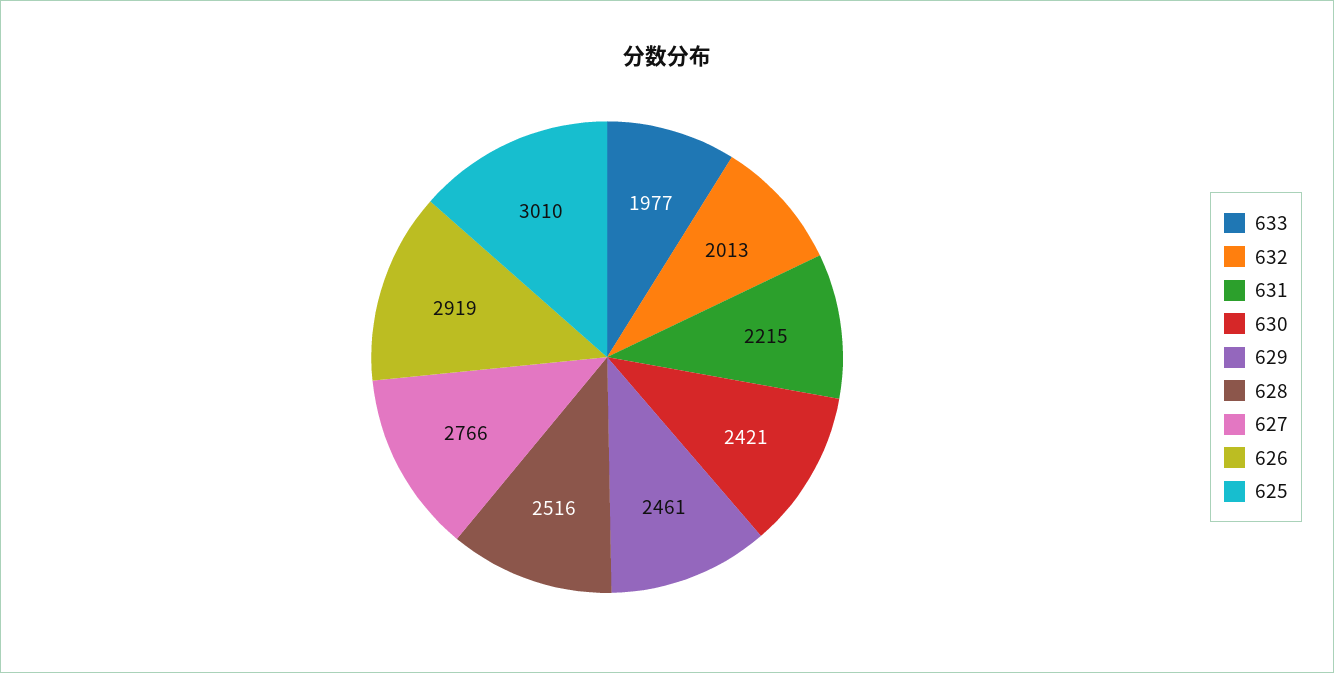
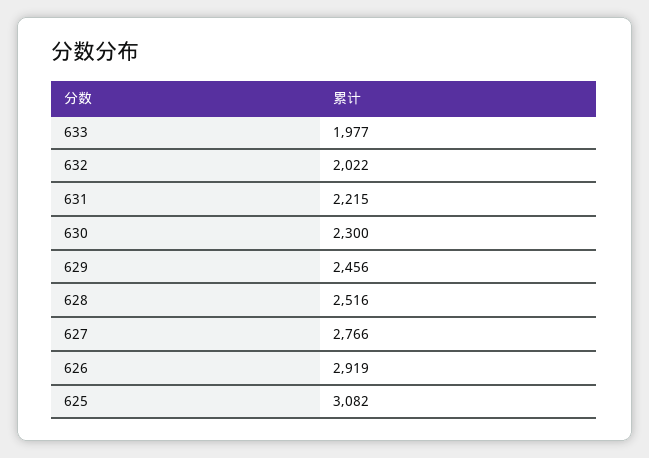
632: 2013 -> 2022
630: 2421 -> 2300
629: 2461 -> 2456
625: 3010 -> 3082

